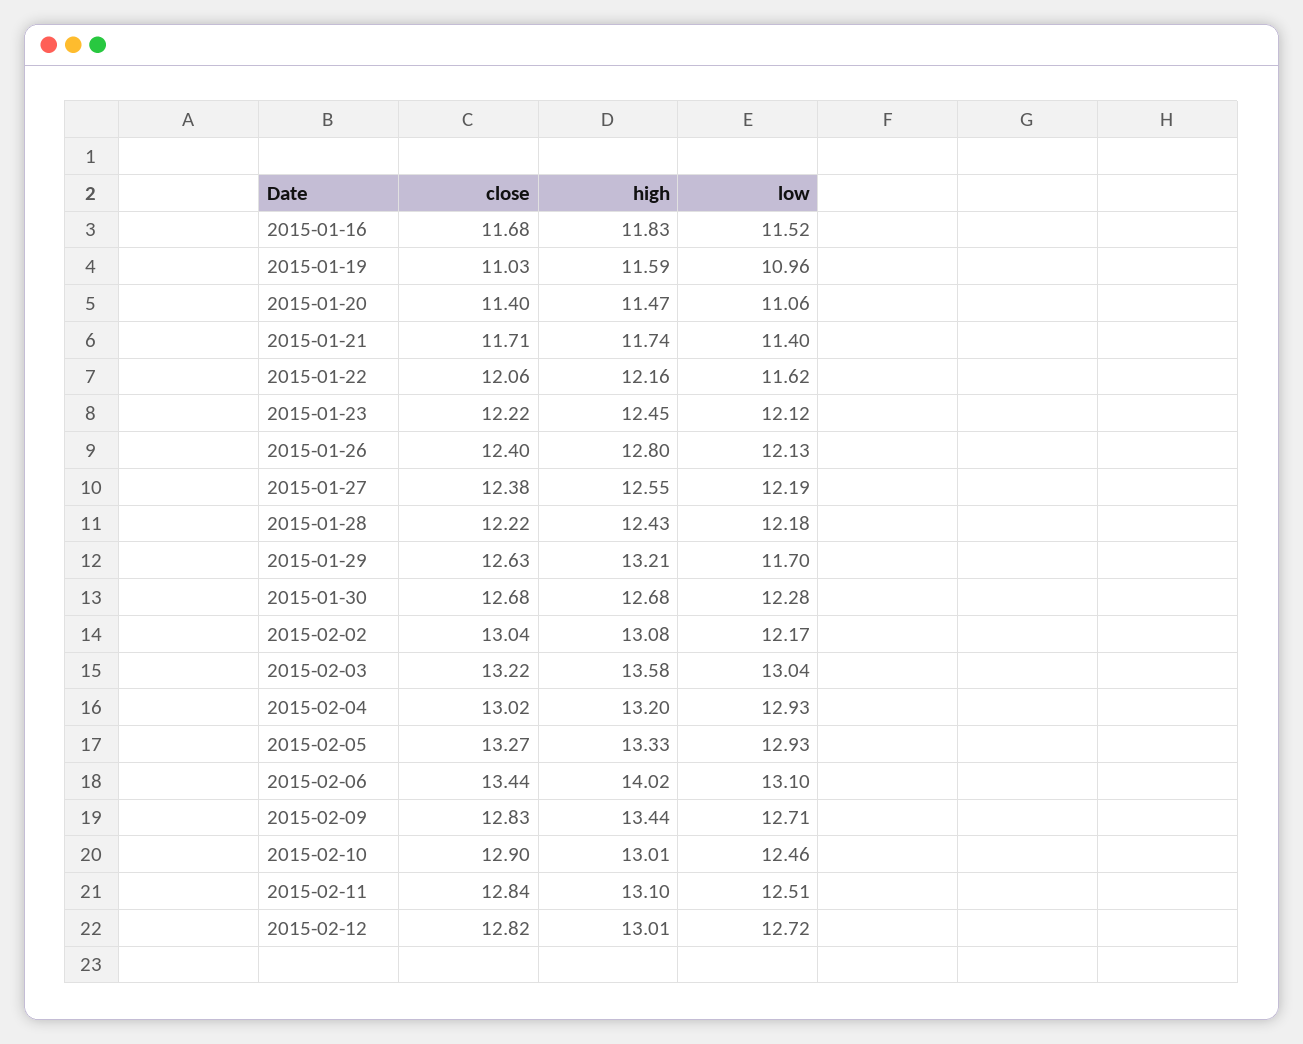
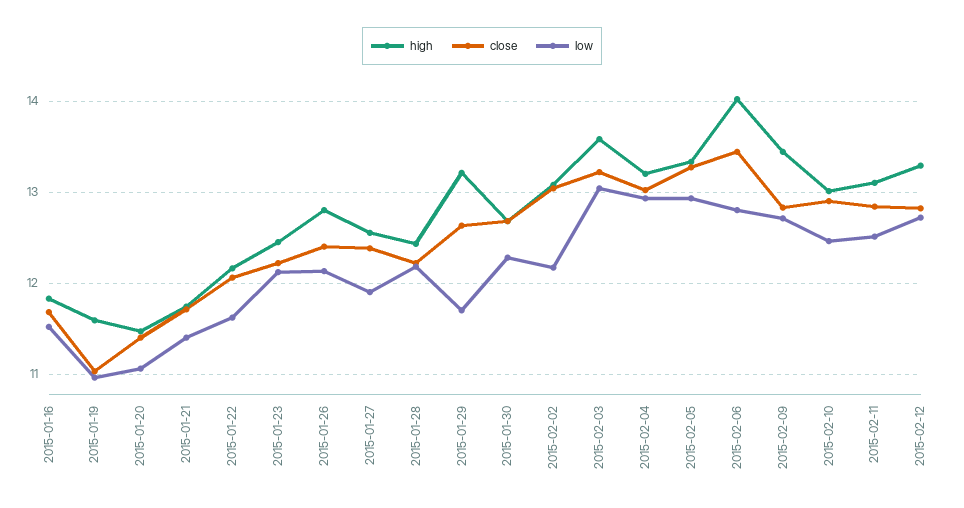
low, 2015-01-27: 12.19 -> 11.9
low, 2015-02-06: 13.1 -> 12.8
high, 2015-02-12: 13.01 -> 13.3

